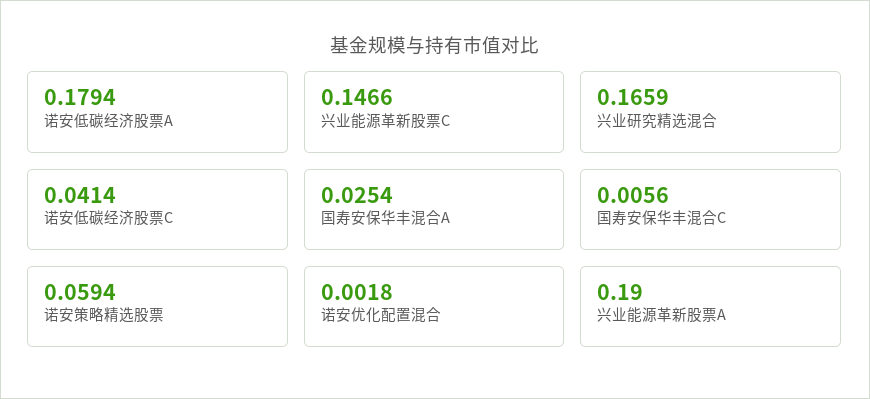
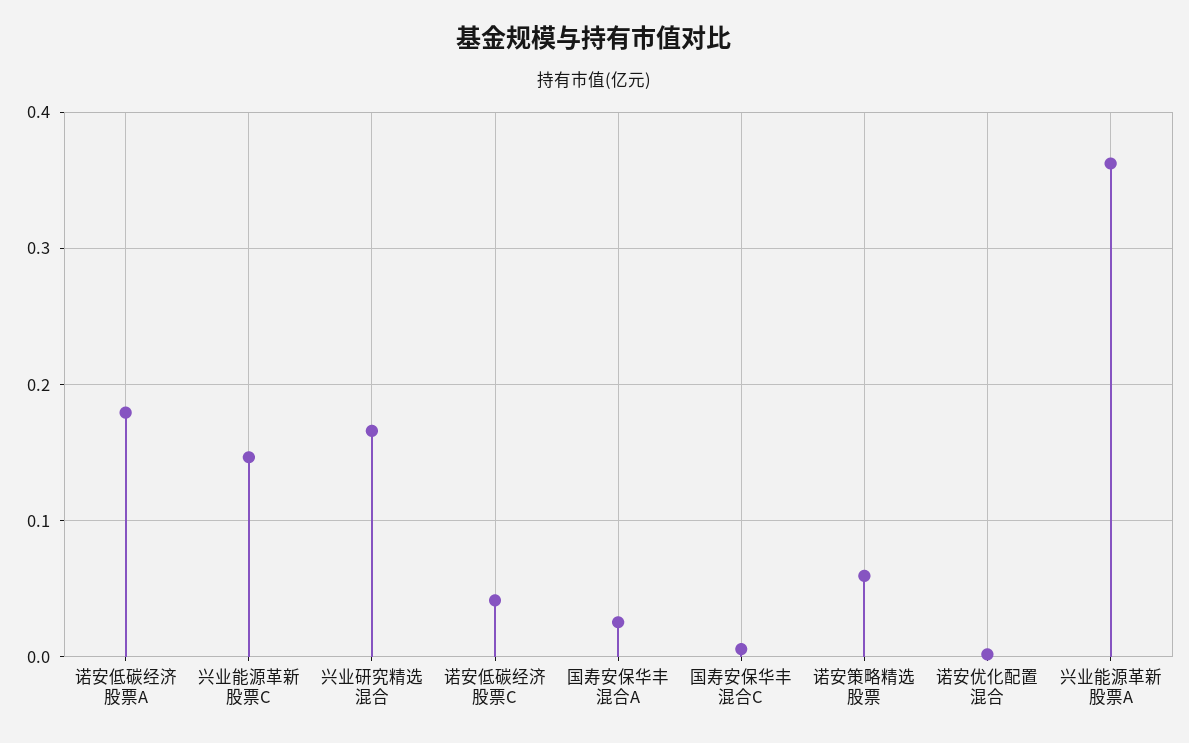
兴业能源革新股票A: 0.19 -> 0.36

